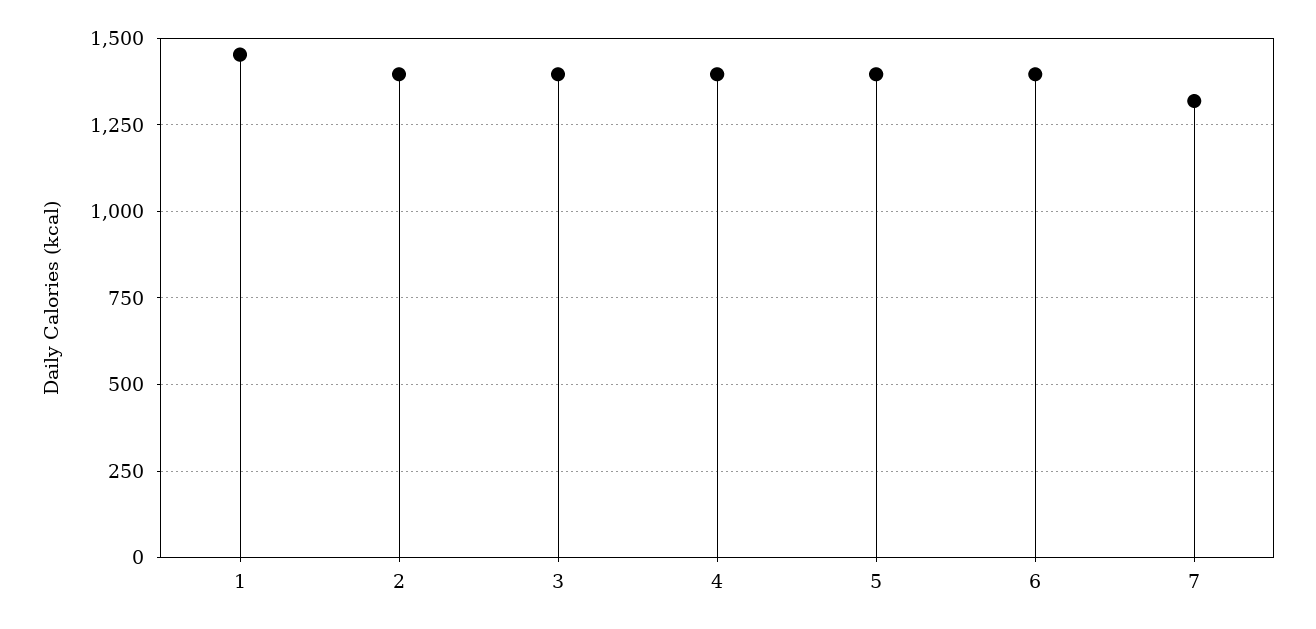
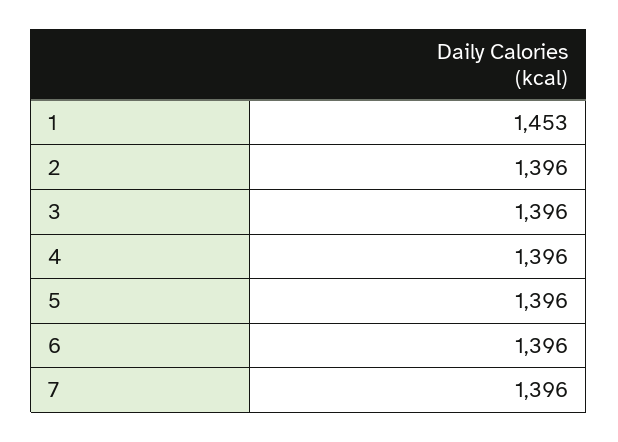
7: 1325 -> 1396

